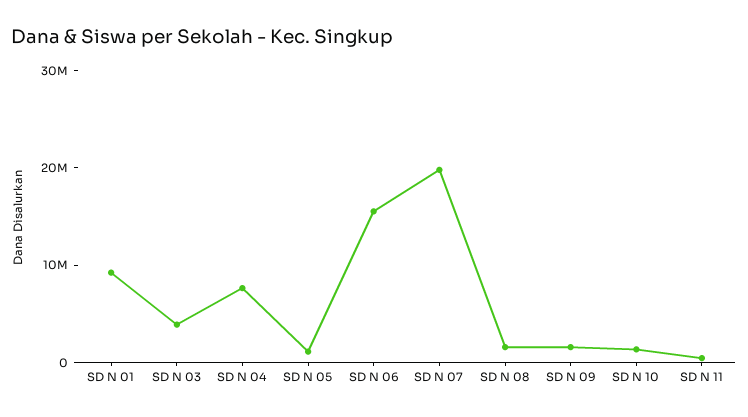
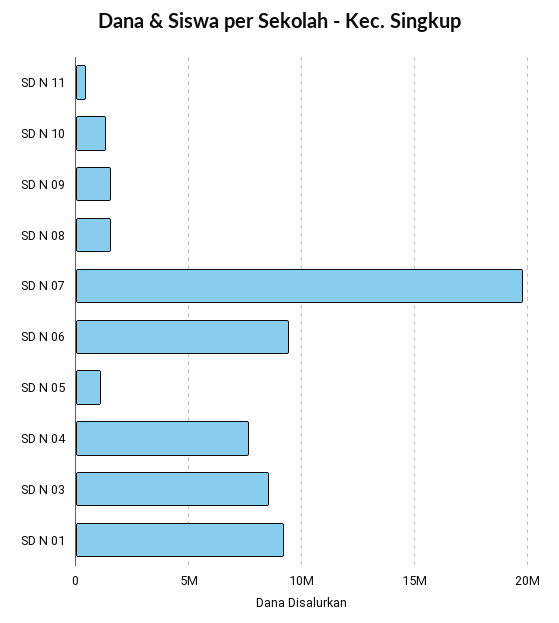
SD N 03: 4000000 -> 8500000
SD N 06: 16000000 -> 9500000

